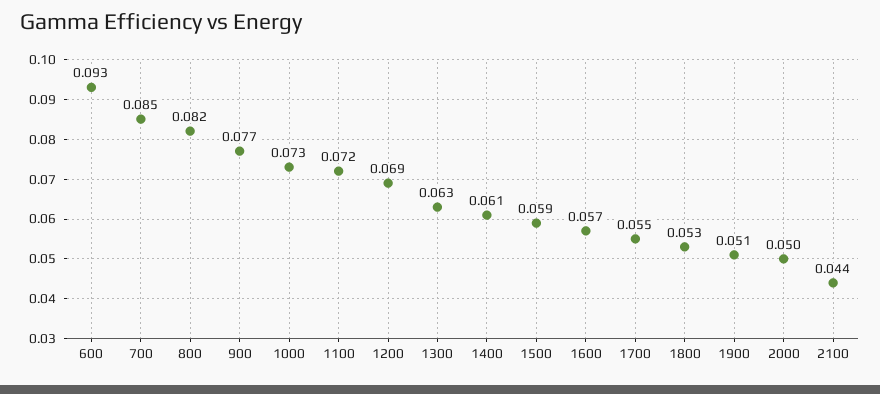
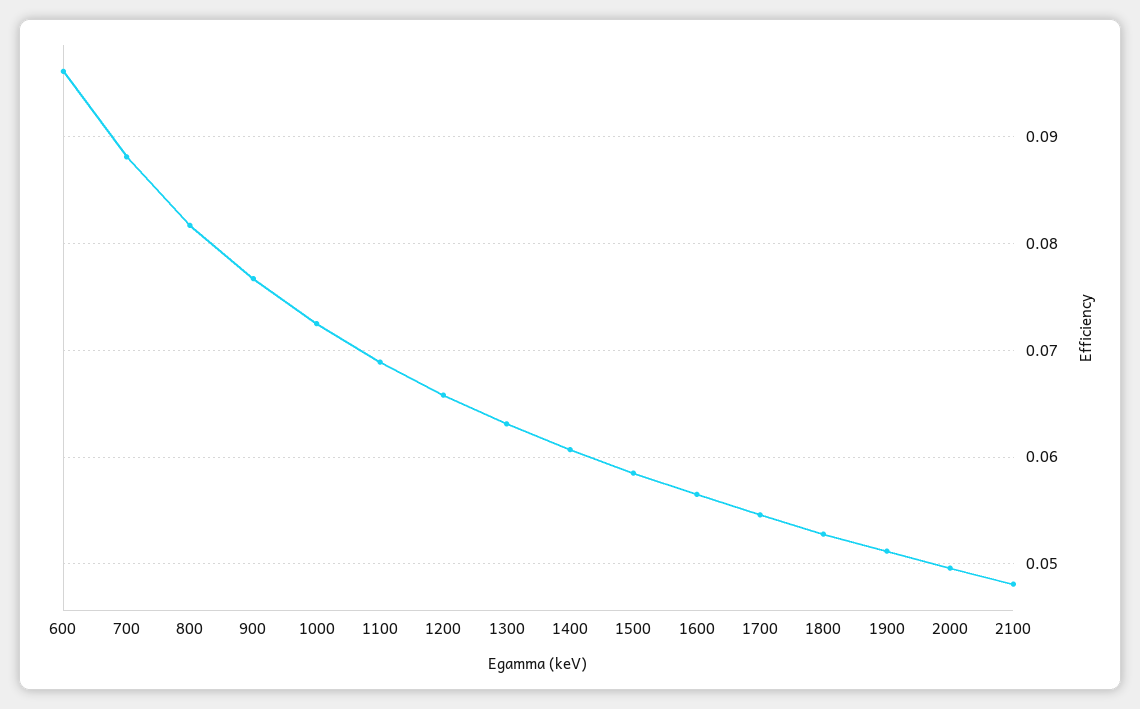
600: 0.093 -> 0.096
700: 0.085 -> 0.088
1100: 0.072 -> 0.069
1200: 0.069 -> 0.066
2100: 0.044 -> 0.048

